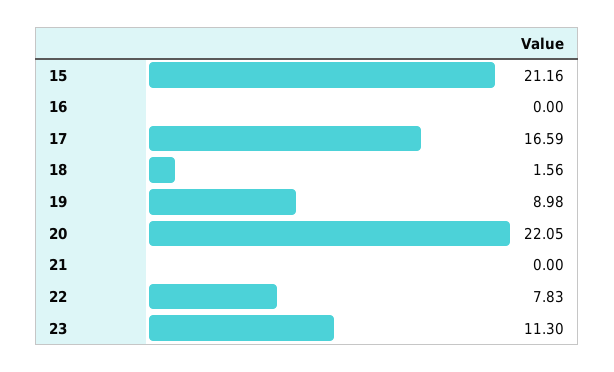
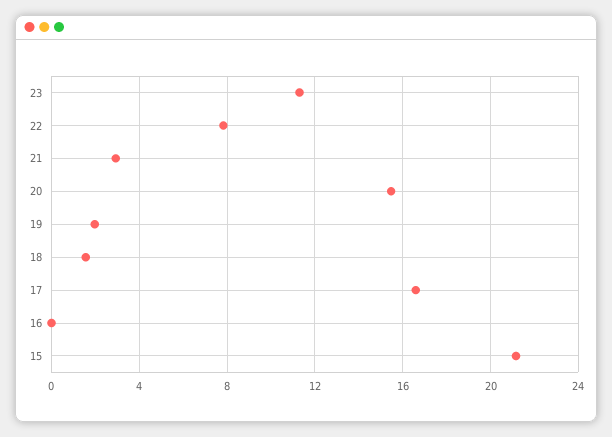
19: 8.98 -> 2
20: 22.05 -> 15.5
21: 0 -> 3

